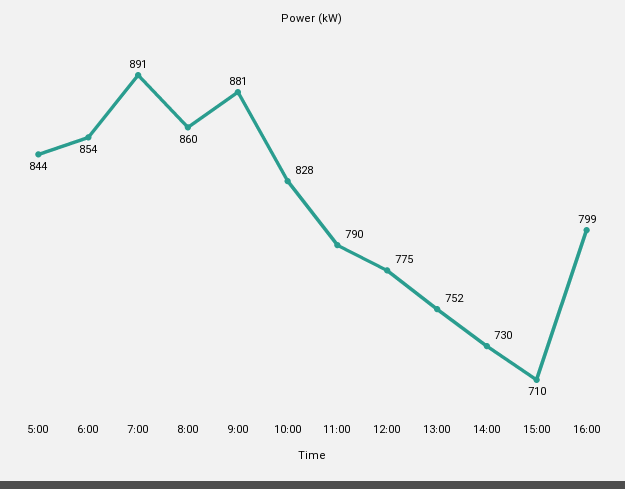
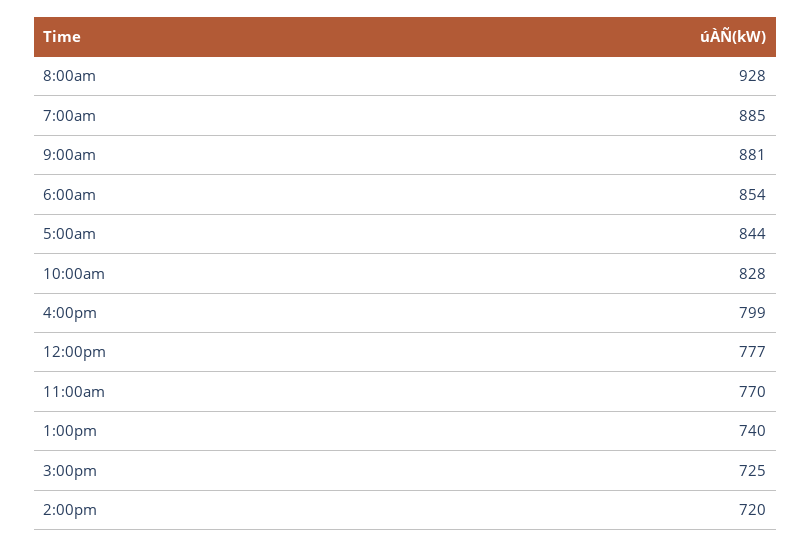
7:00: 891 -> 885
8:00: 860 -> 928
11:00: 790 -> 770
12:00: 775 -> 777
13:00: 752 -> 740
14:00: 730 -> 720
15:00: 710 -> 725

